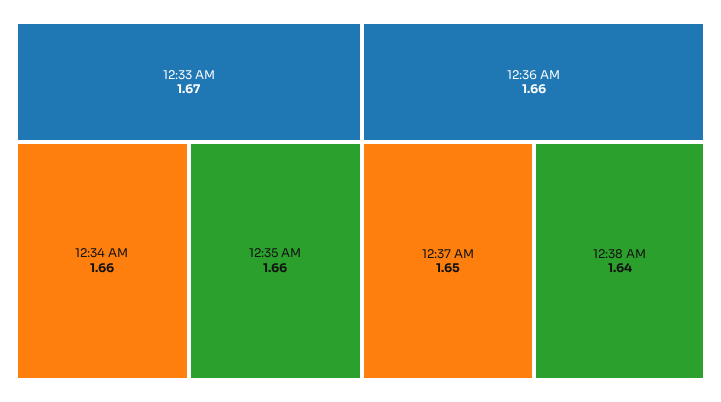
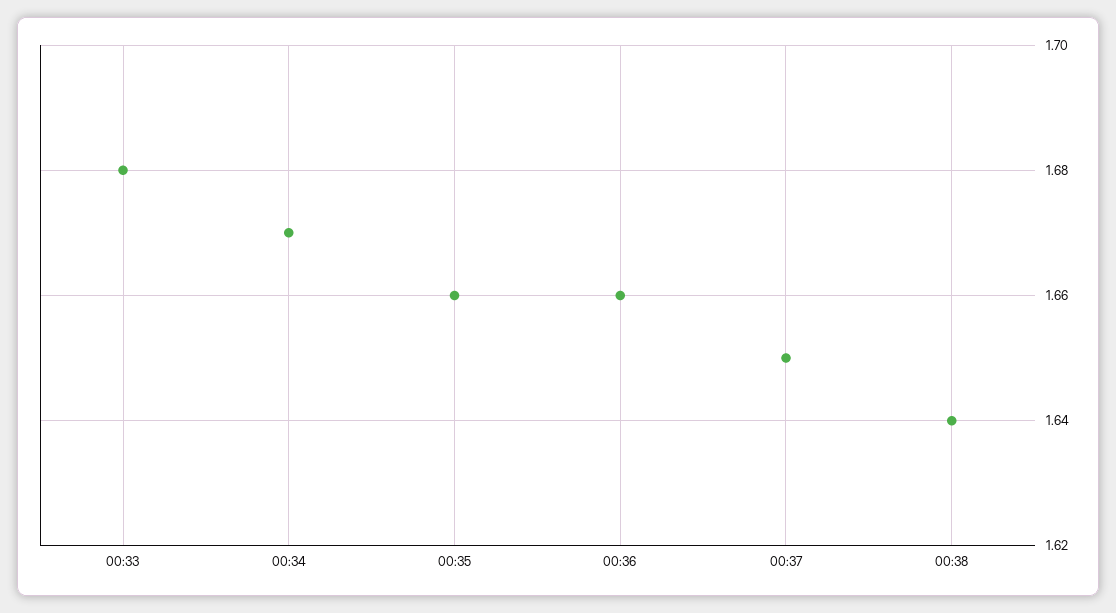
12:33 AM: 1.67 -> 1.68
12:34 AM: 1.66 -> 1.67

